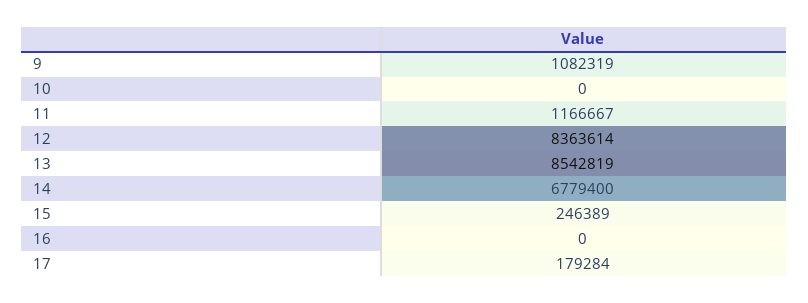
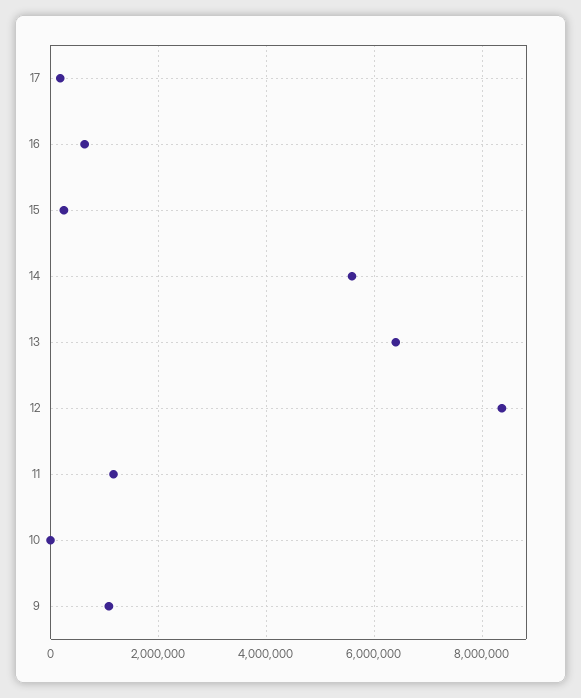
13: 8542819 -> 6400000
14: 6779400 -> 5600000
16: 0 -> 600000

